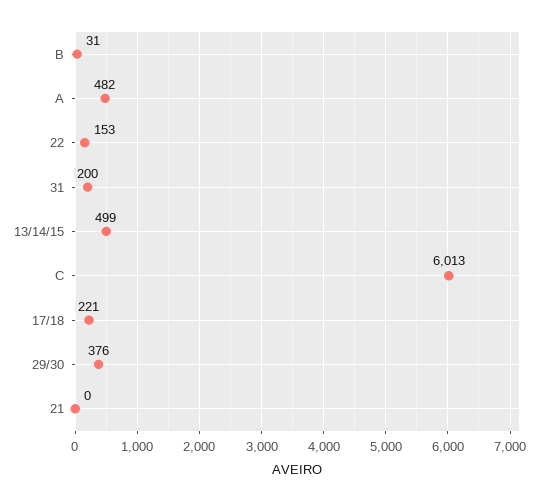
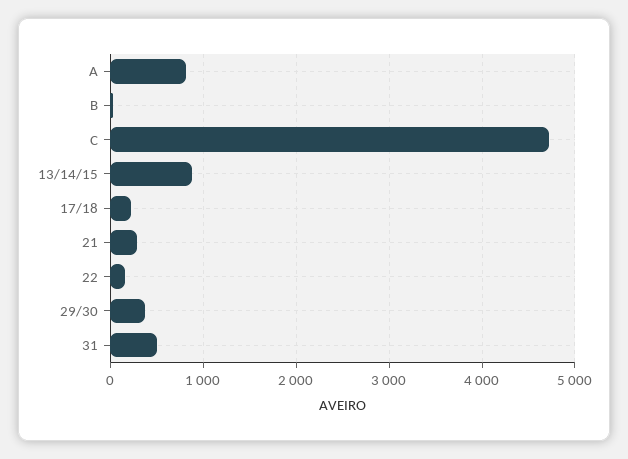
A: 482 -> 800
31: 200 -> 500
13/14/15: 499 -> 900
C: 6013 -> 4700
21: 0 -> 300

